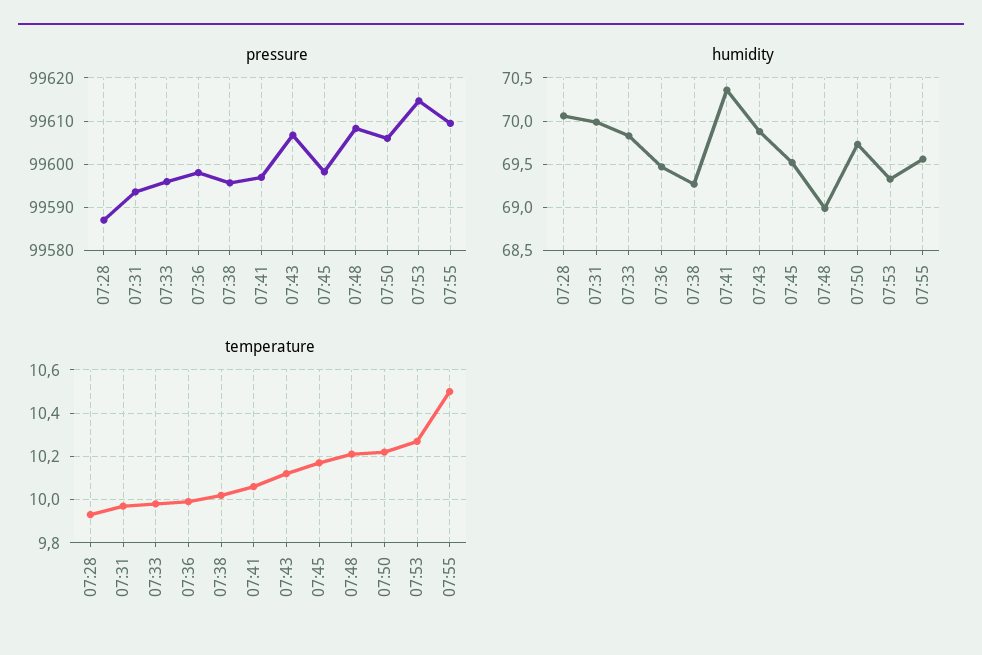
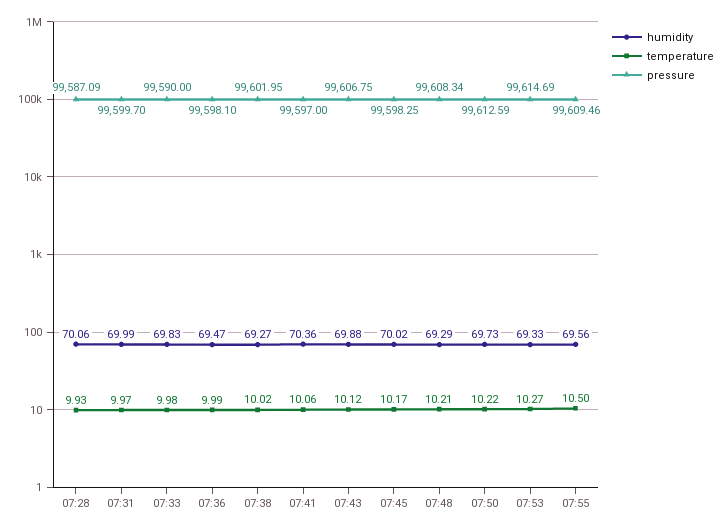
pressure, 07:31: 99594 -> 99599.7
pressure, 07:33: 99596 -> 99590
pressure, 07:38: 99596 -> 99601.95
pressure, 07:50: 99606 -> 99612.59
humidity, 07:45: 69.5 -> 70.02
humidity, 07:48: 69 -> 69.29

